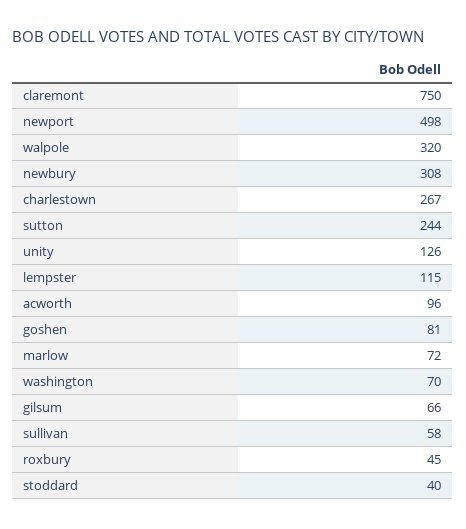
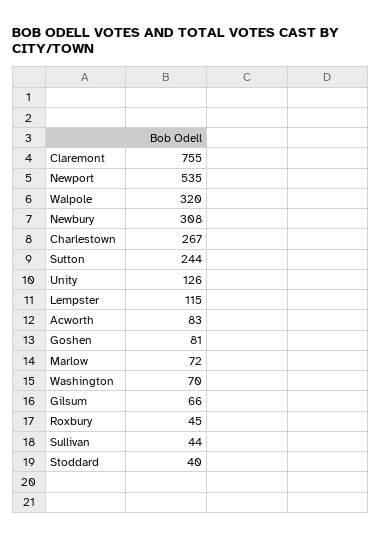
claremont: 750 -> 755
newport: 498 -> 535
acworth: 96 -> 83
sullivan: 58 -> 44

